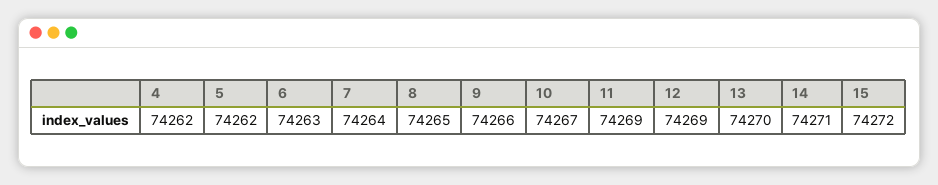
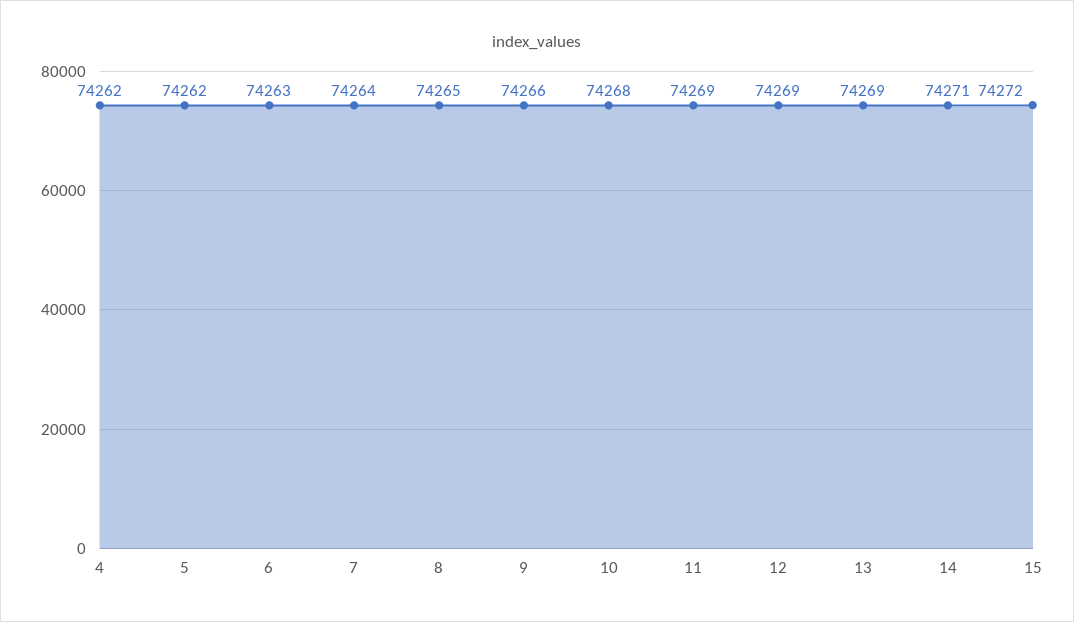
10: 74267 -> 74268
13: 74270 -> 74269

